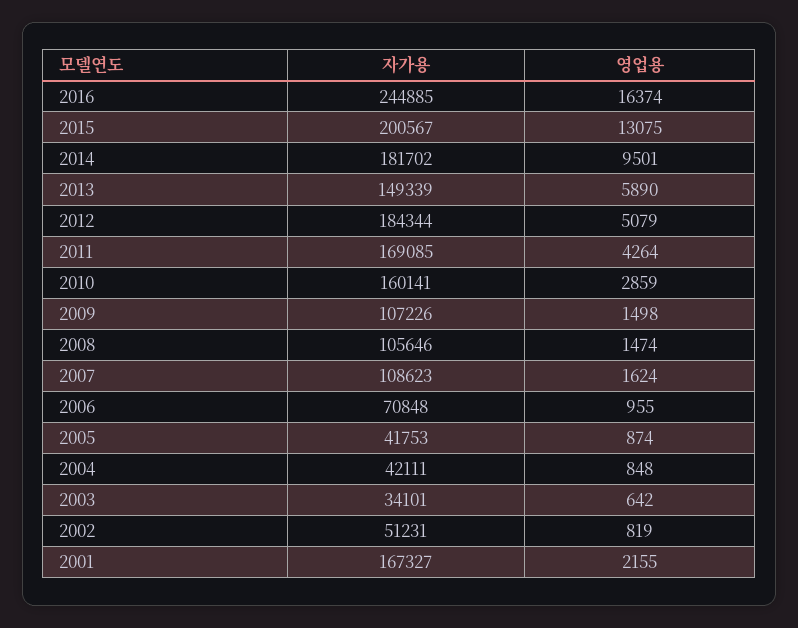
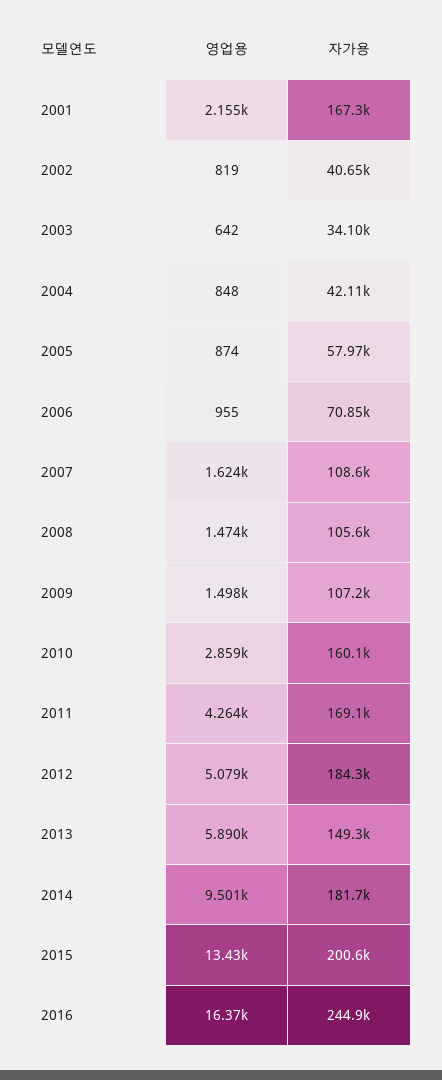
영업용, 2015: 13075 -> 13430
자가용, 2005: 41753 -> 57970
자가용, 2002: 51231 -> 40650

